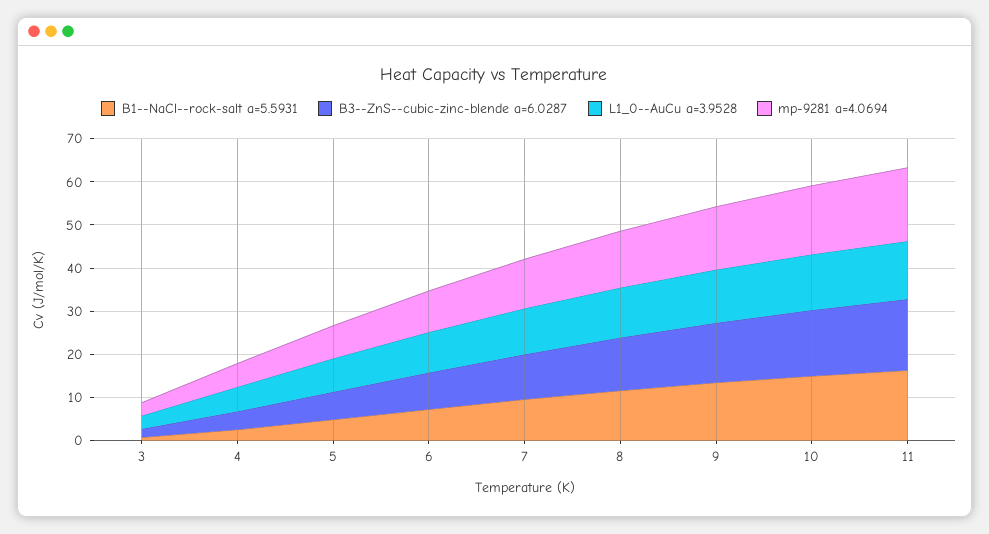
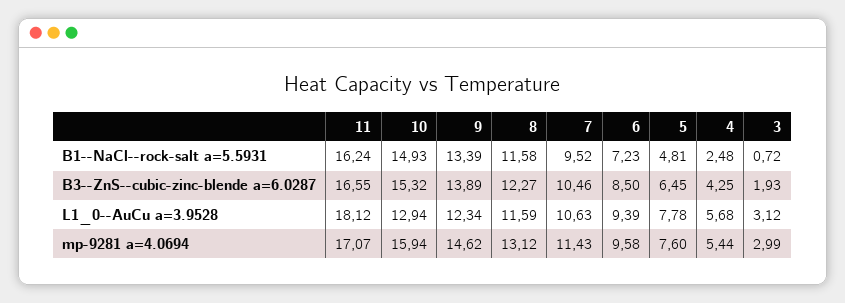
L1_0--AuCu a=3.9528, 11: 14 -> 18.12

